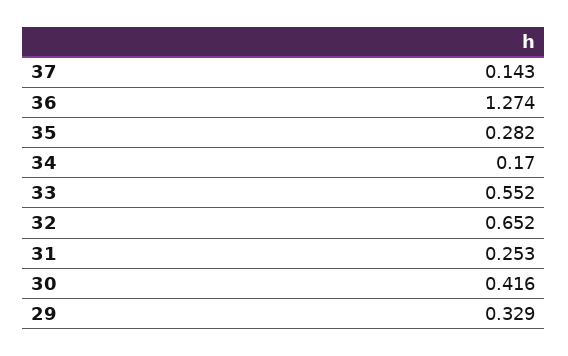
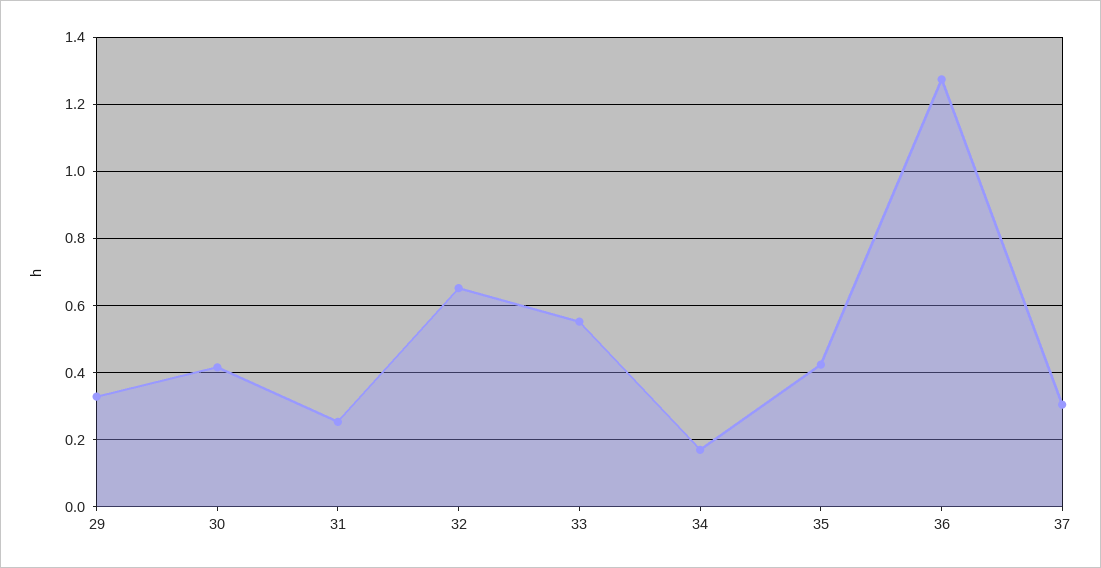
37: 0.143 -> 0.3
35: 0.282 -> 0.42

